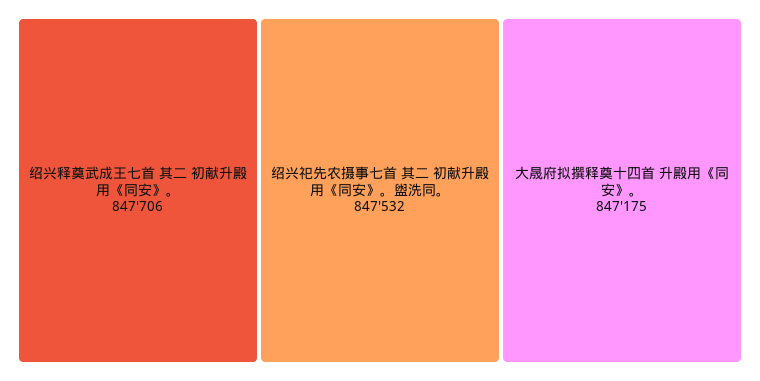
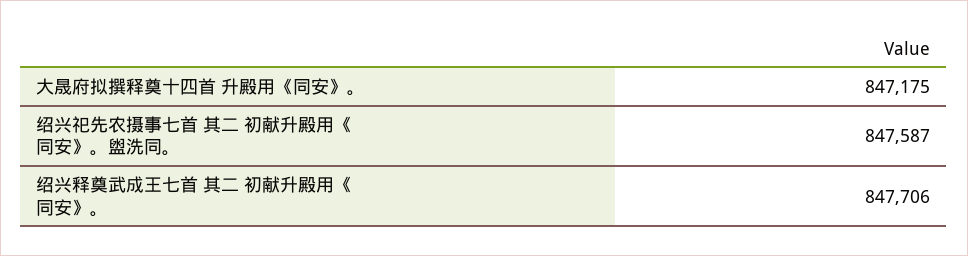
绍兴祀先农摄事七首 其二 初献升殿用《同安》。盥洗同。: 847532 -> 847587

